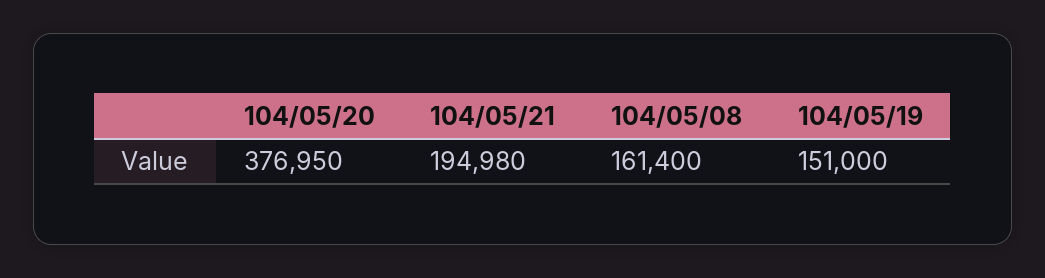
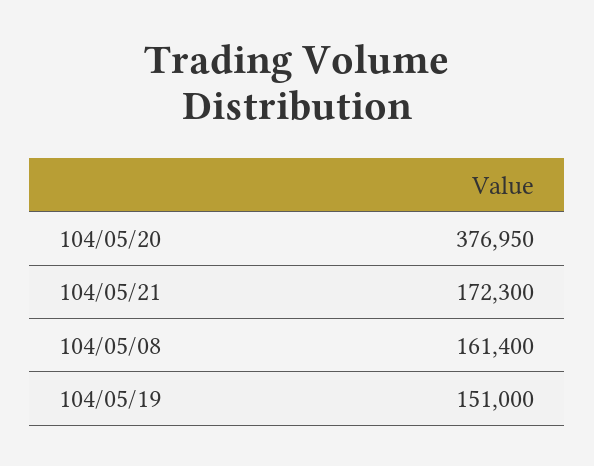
104/05/21: 194980 -> 172300

